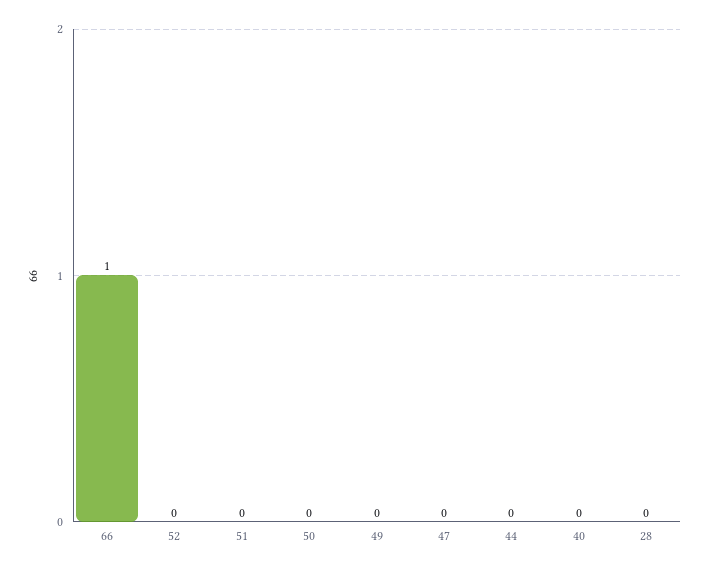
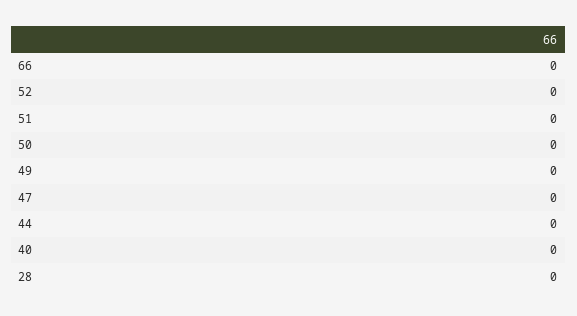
66: 1 -> 0

